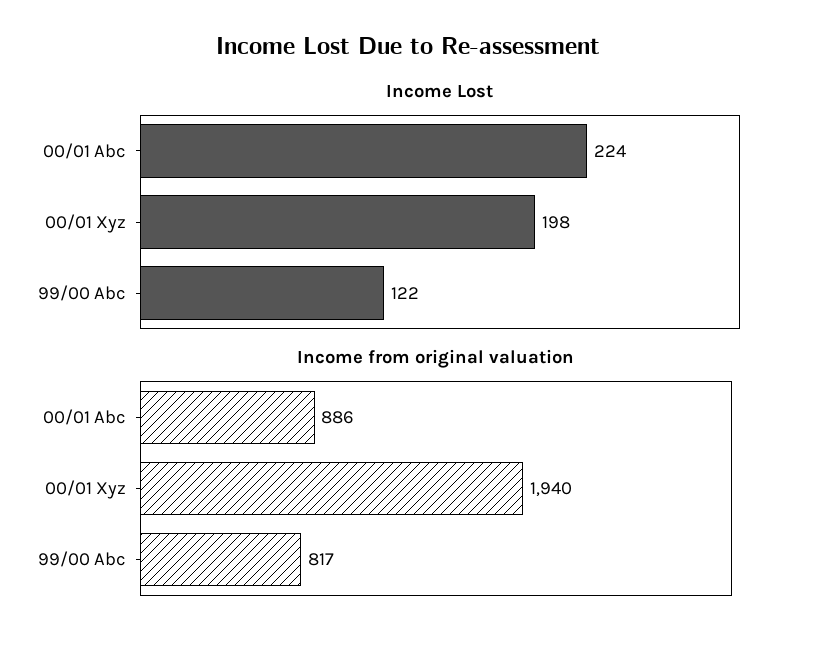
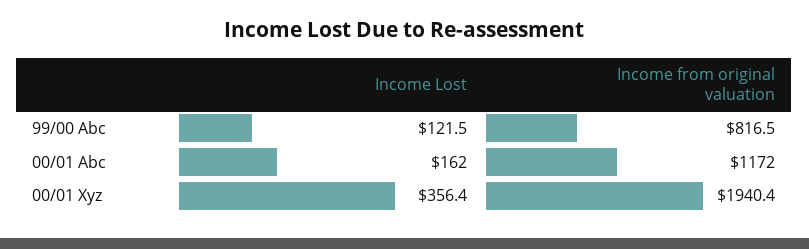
Income Lost, 00/01 Abc: 224 -> 162
Income Lost, 00/01 Xyz: 198 -> 356.4
Income from original valuation, 00/01 Abc: 886 -> 1172

